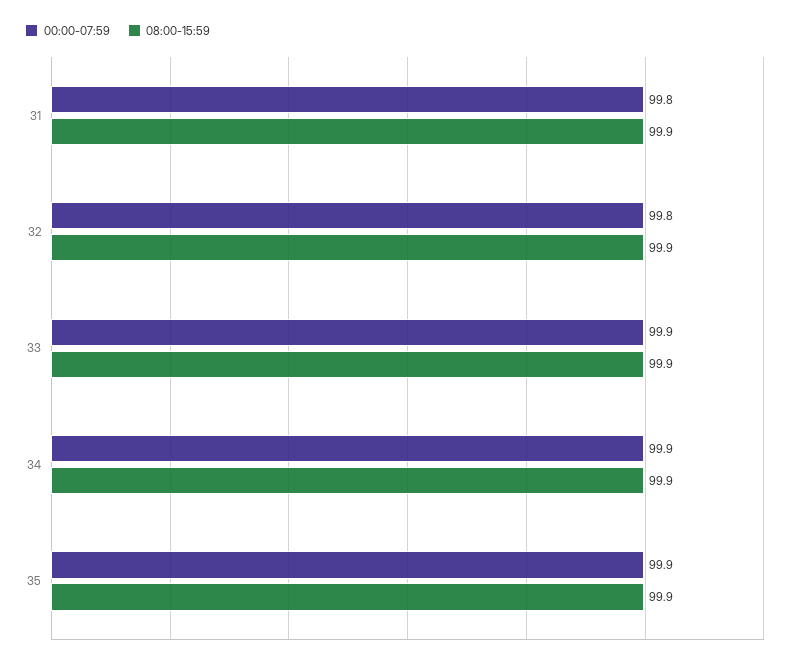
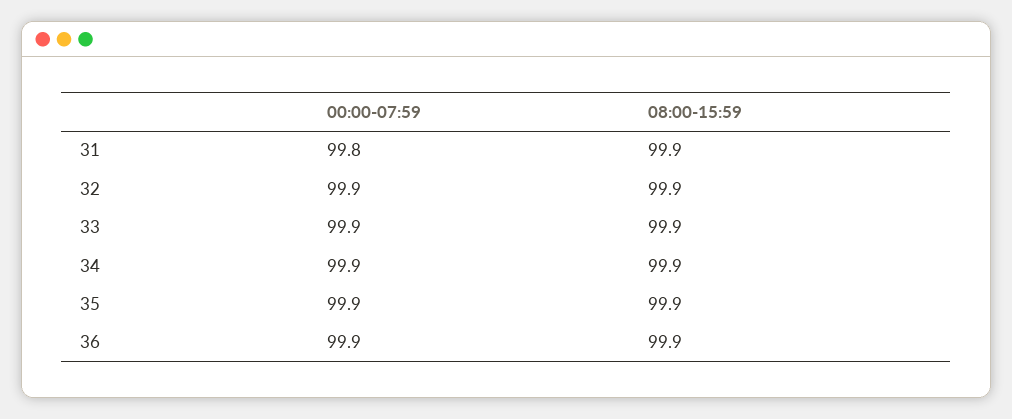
00:00-07:59, 32: 99.8 -> 99.9
00:00-07:59, 36: none -> 99.9
08:00-15:59, 36: none -> 99.9

